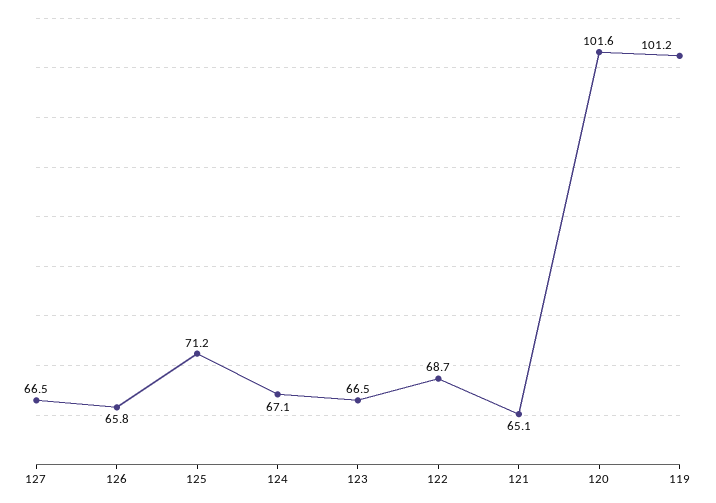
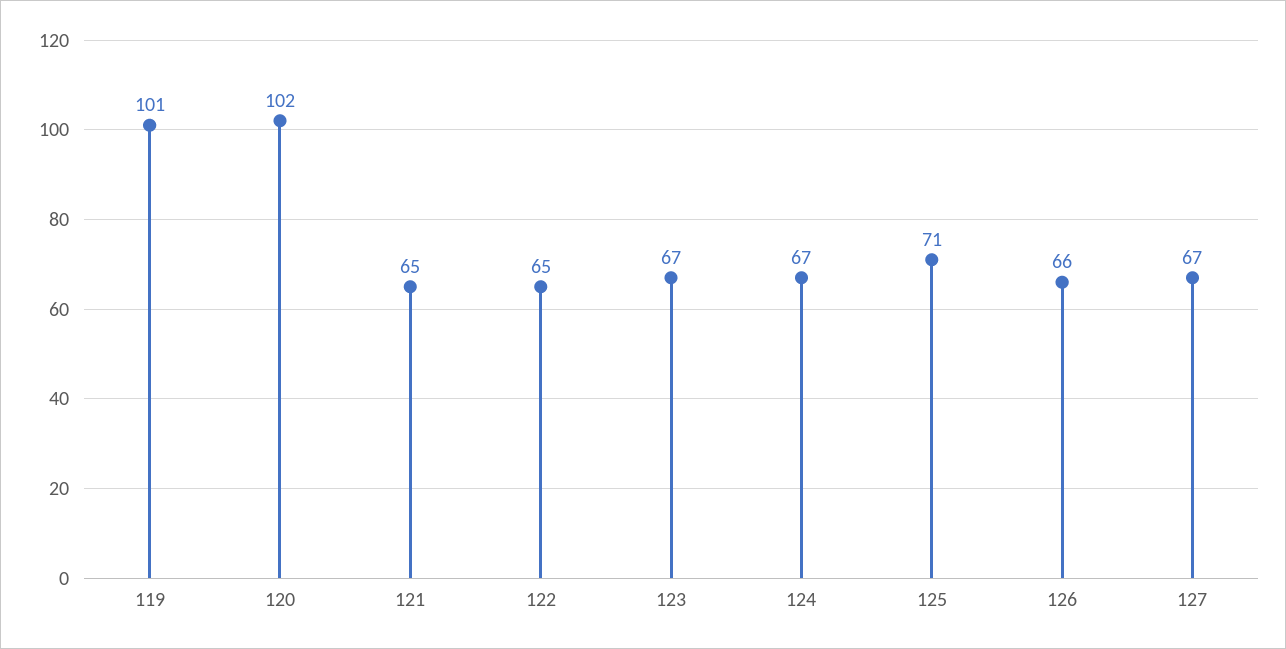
122: 68.7 -> 65

